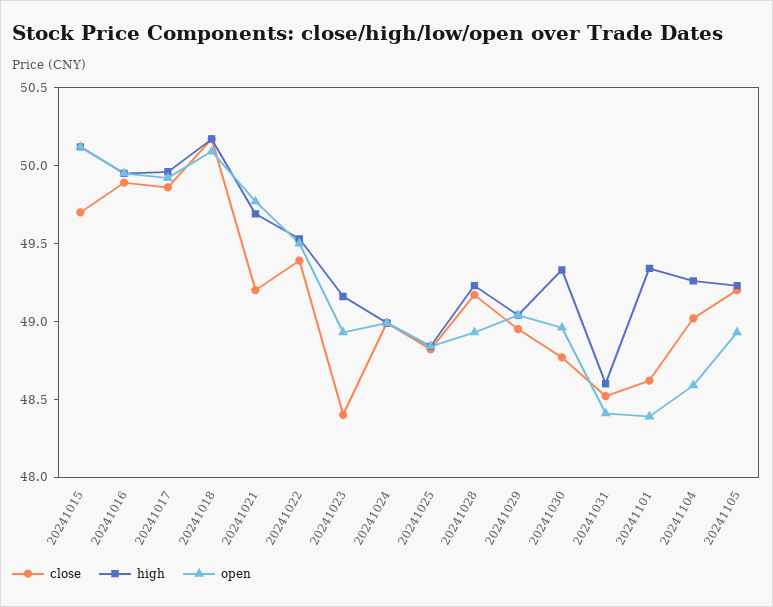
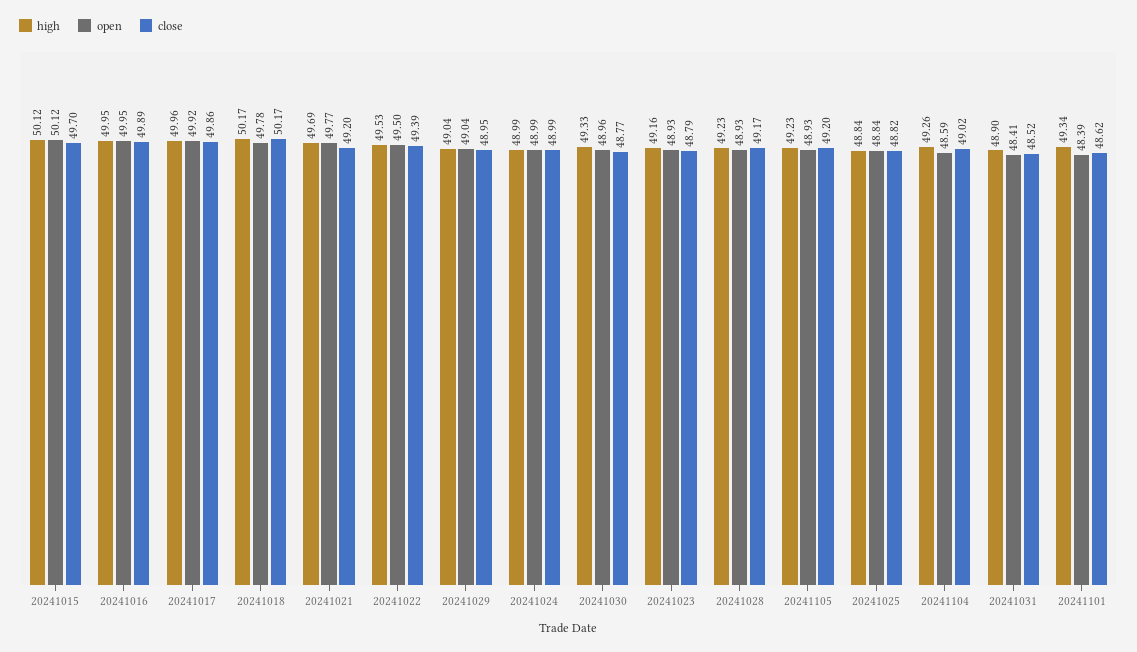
open, 20241018: 50.1 -> 49.78
close, 20241023: 48.4 -> 48.79
high, 20241031: 48.6 -> 48.9

